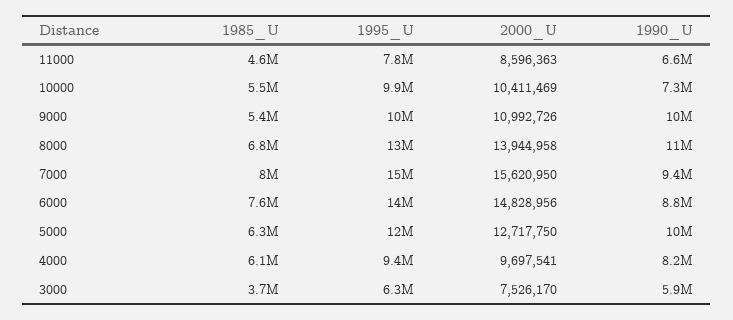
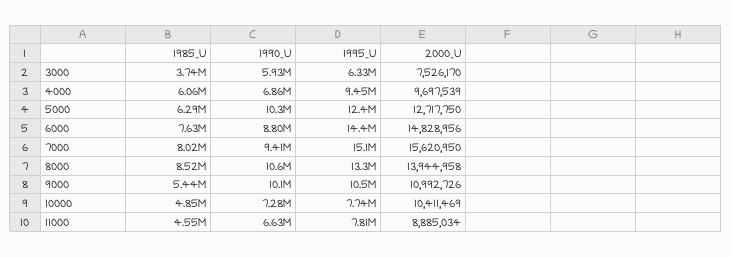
2000_U, 11000: 8596363 -> 8885034
1985_U, 10000: 5500000 -> 4850000
1995_U, 10000: 9900000 -> 7740000
1985_U, 8000: 6800000 -> 8520000
2000_U, 4000: 9697541 -> 9697539
1990_U, 4000: 8200000 -> 6860000

